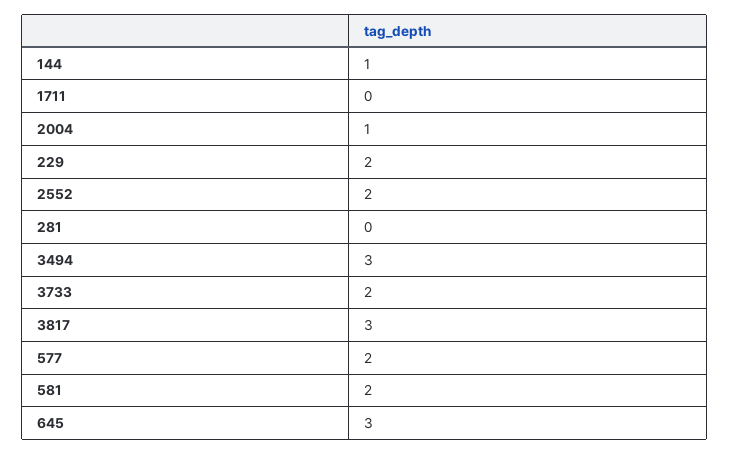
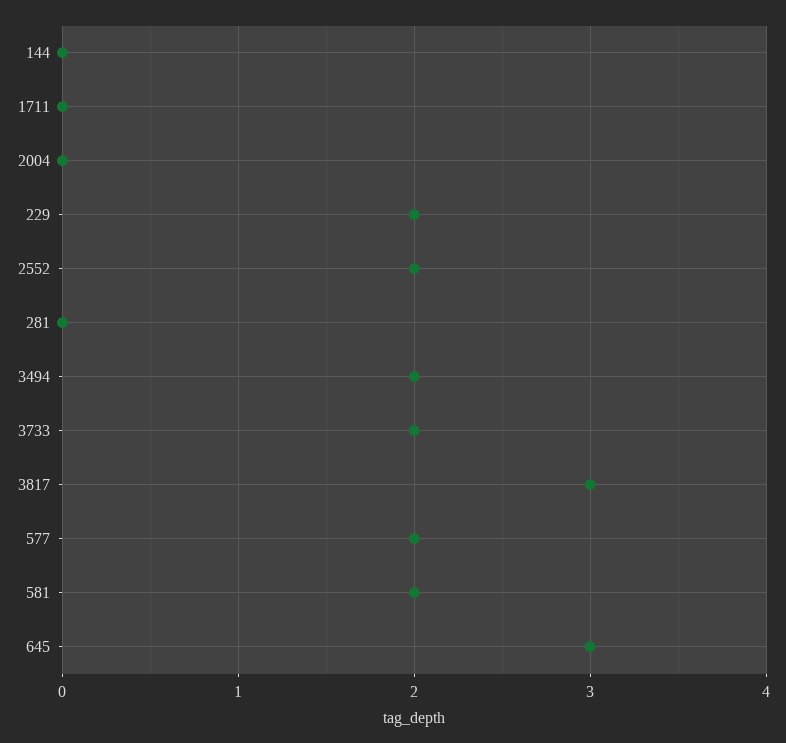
144: 1 -> 0
2004: 1 -> 0
3494: 3 -> 2

